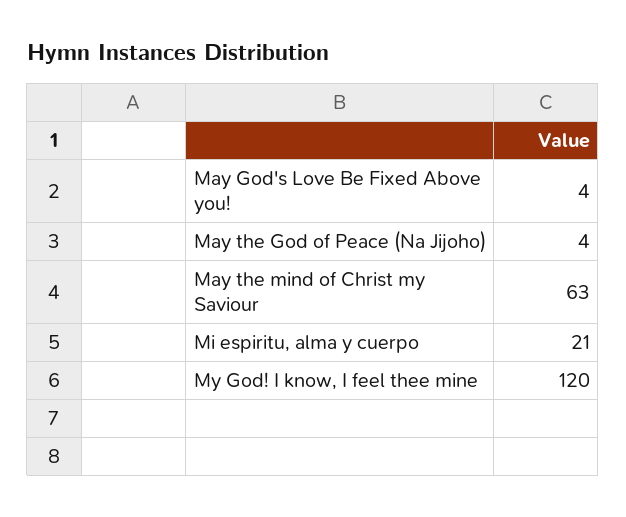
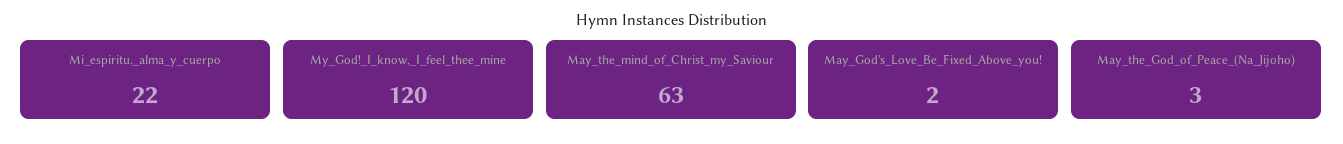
May God's Love Be Fixed Above you!: 4 -> 2
May the God of Peace (Na Jijoho): 4 -> 3
Mi espiritu, alma y cuerpo: 21 -> 22

